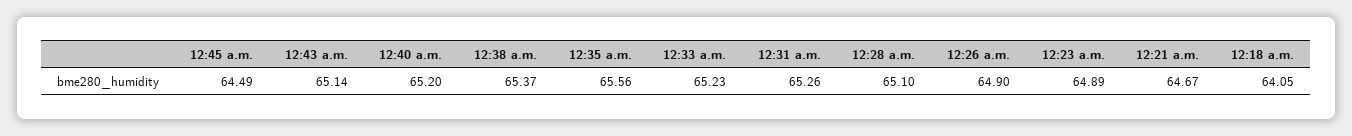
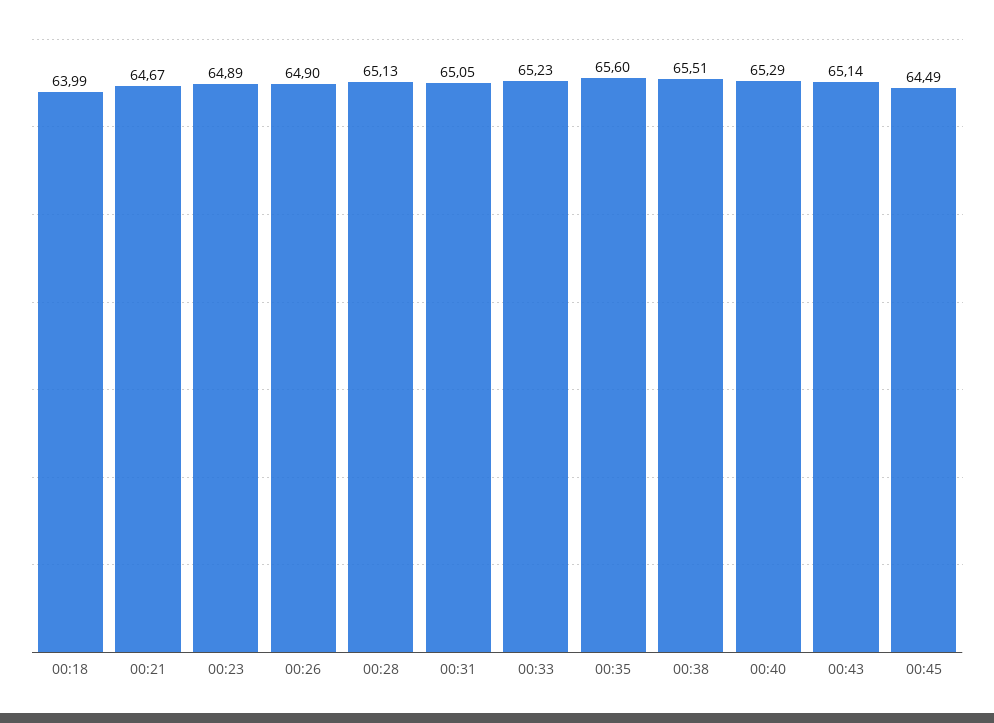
12:40 a.m.: 65.2 -> 65.29
12:38 a.m.: 65.37 -> 65.51
12:35 a.m.: 65.56 -> 65.6
12:31 a.m.: 65.26 -> 65.05
12:28 a.m.: 65.1 -> 65.13
12:18 a.m.: 64.05 -> 63.99

